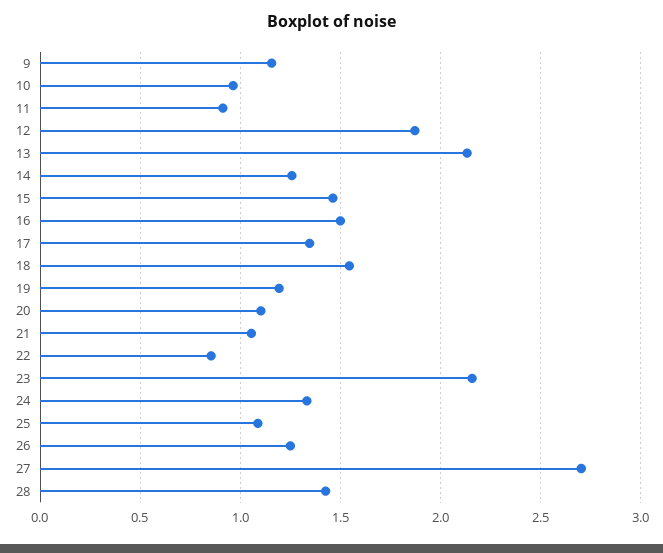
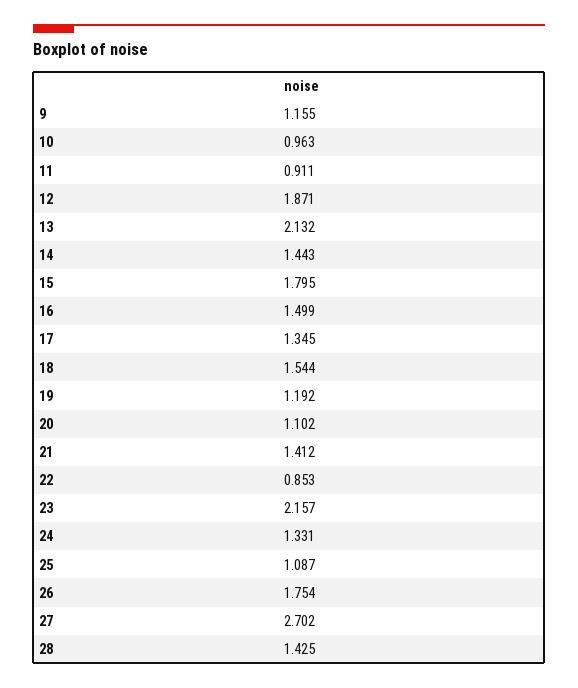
14: 1.25 -> 1.443
15: 1.45 -> 1.795
21: 1.05 -> 1.412
26: 1.25 -> 1.754

